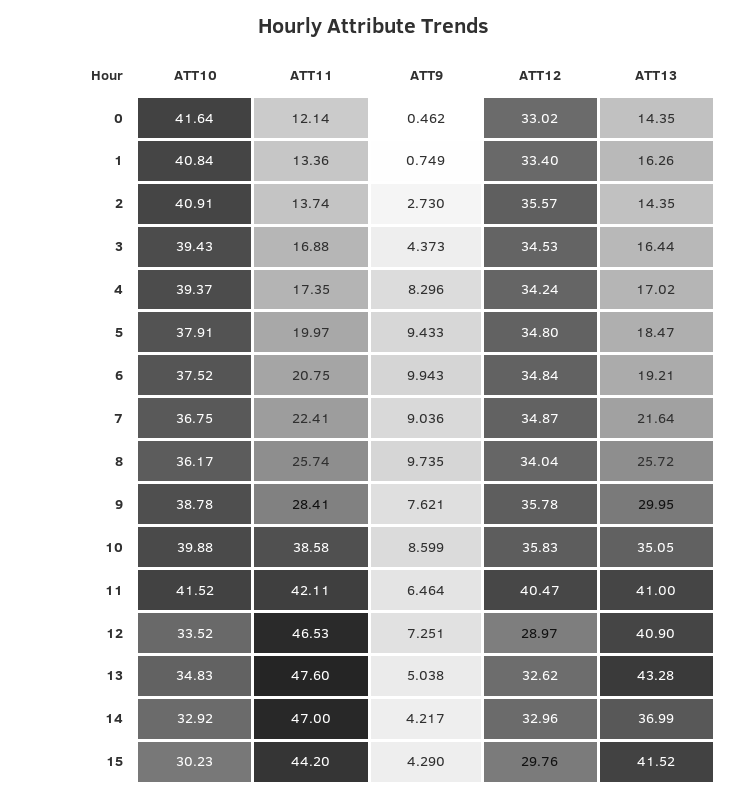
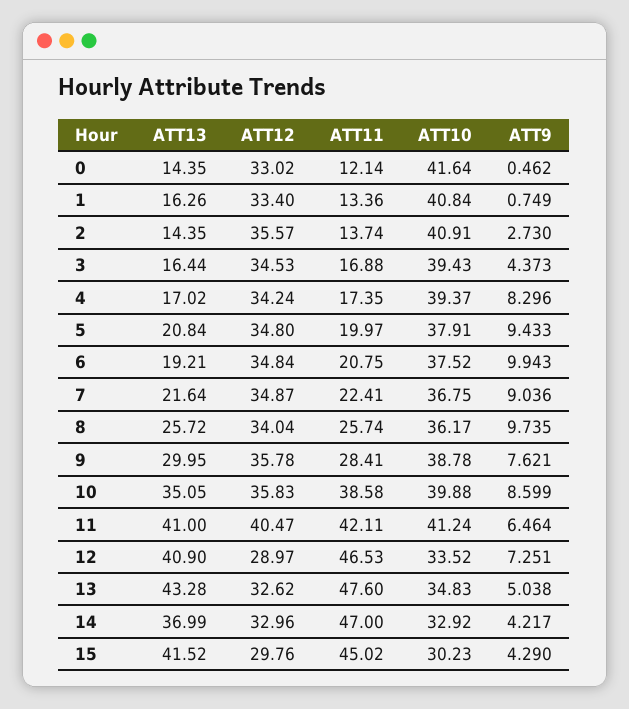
ATT13, 5: 18.47 -> 20.84
ATT10, 11: 41.52 -> 41.24
ATT11, 15: 44.2 -> 45.02

